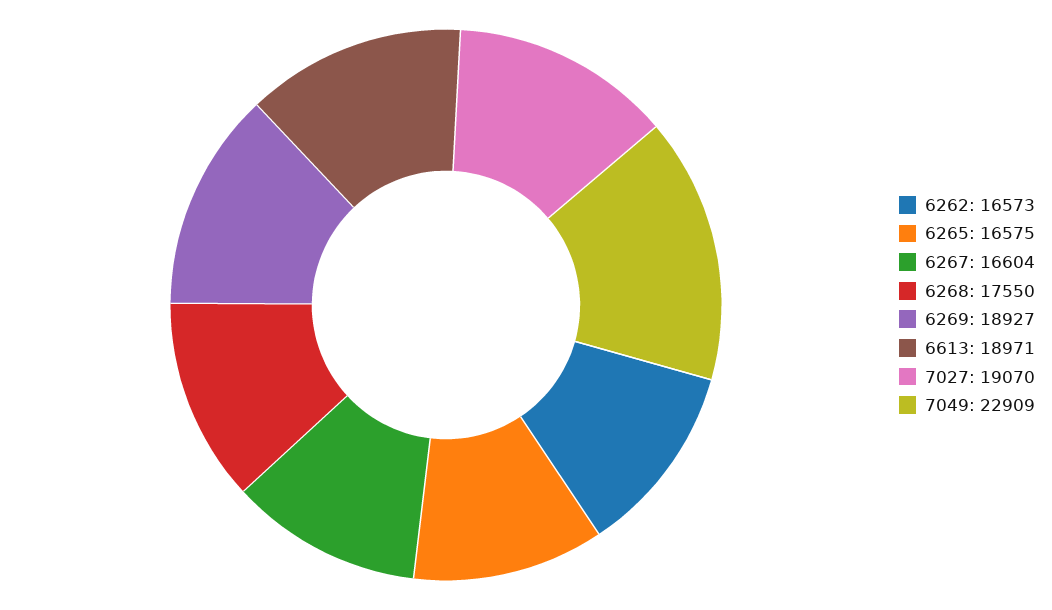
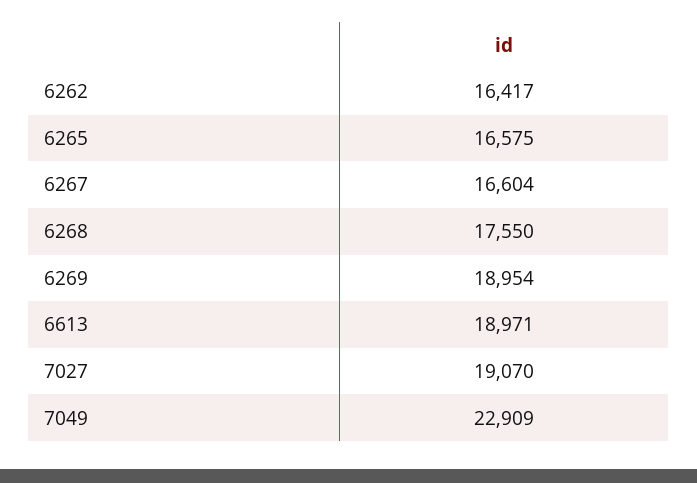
6262: 16573 -> 16417
6269: 18927 -> 18954

